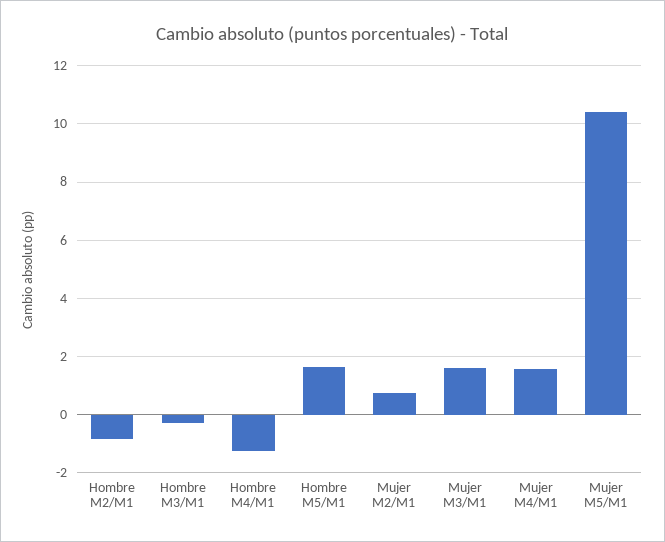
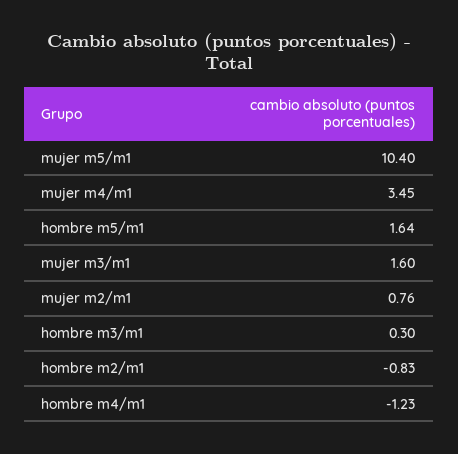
Hombre M3/M1: -0.25 -> 0.3
Mujer M4/M1: 1.5 -> 3.45

